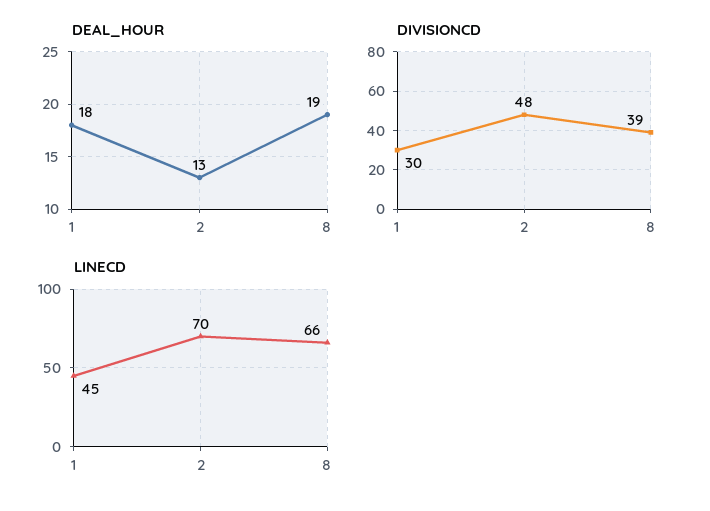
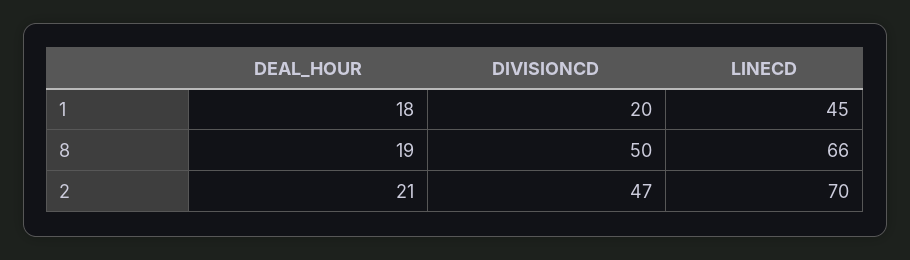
DEAL_HOUR, 2: 13 -> 21
DIVISIONCD, 1: 30 -> 20
DIVISIONCD, 2: 48 -> 47
DIVISIONCD, 8: 39 -> 50

